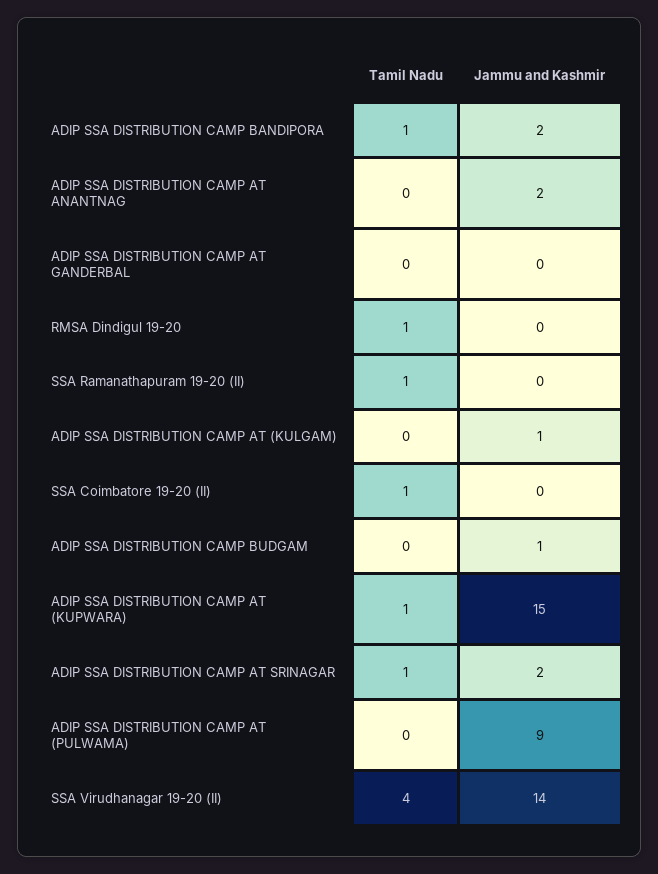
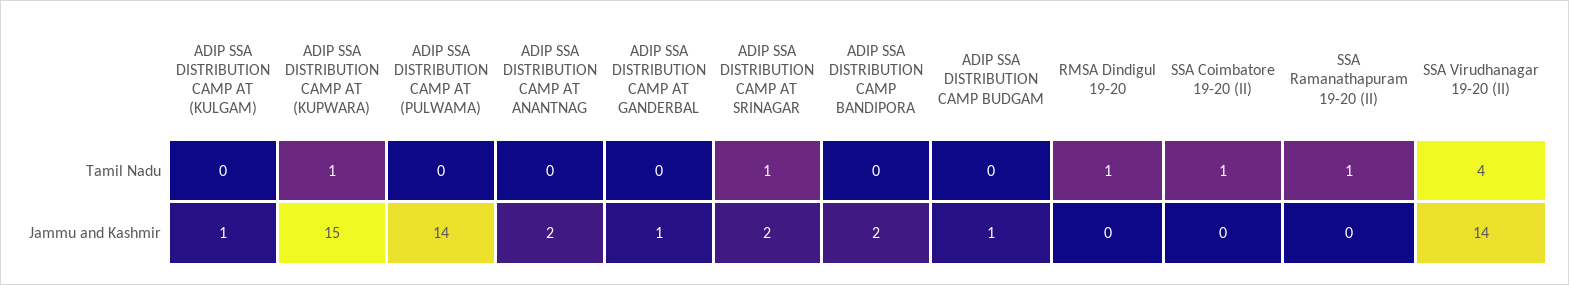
Tamil Nadu, ADIP SSA DISTRIBUTION CAMP BANDIPORA: 1 -> 0
Jammu and Kashmir, ADIP SSA DISTRIBUTION CAMP AT GANDERBAL: 0 -> 1
Jammu and Kashmir, ADIP SSA DISTRIBUTION CAMP AT (PULWAMA): 9 -> 14

